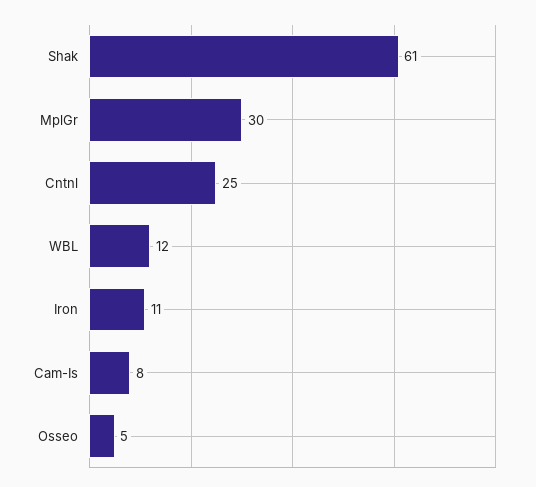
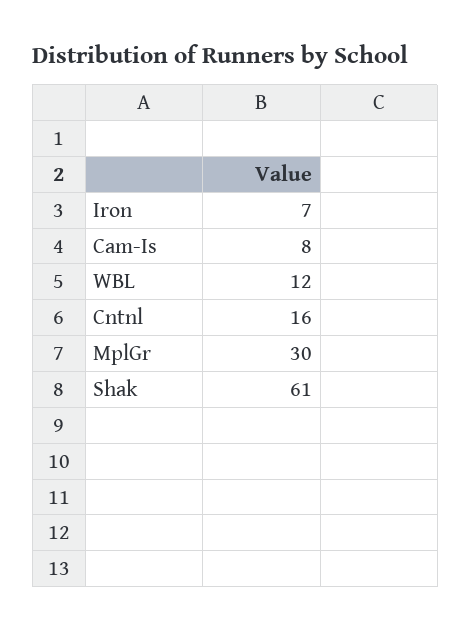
Cntnl: 25 -> 16
Iron: 11 -> 7
Osseo: 5 -> none

